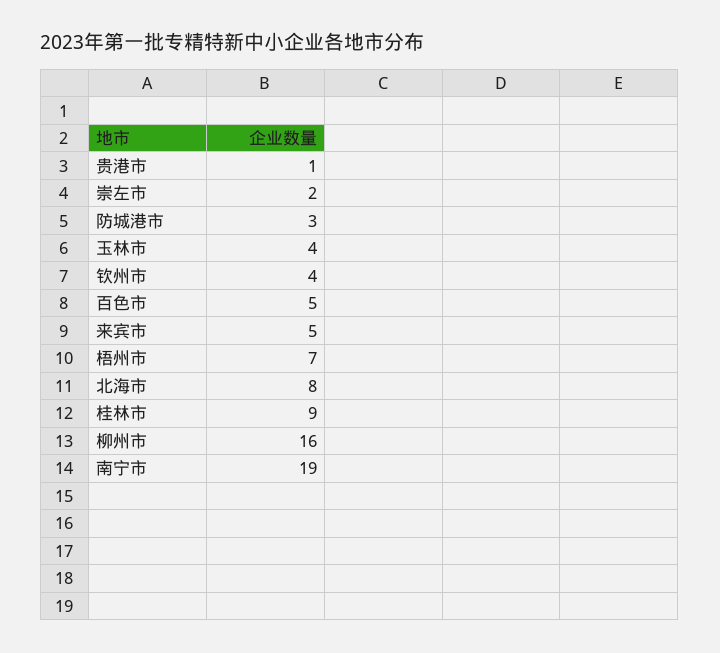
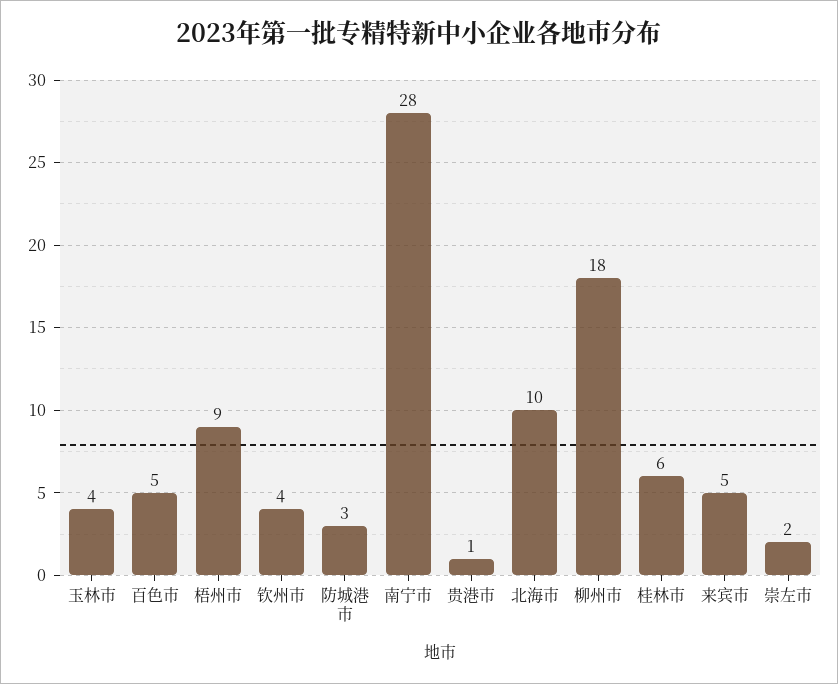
梧州市: 7 -> 9
北海市: 8 -> 10
桂林市: 9 -> 6
柳州市: 16 -> 18
南宁市: 19 -> 28

